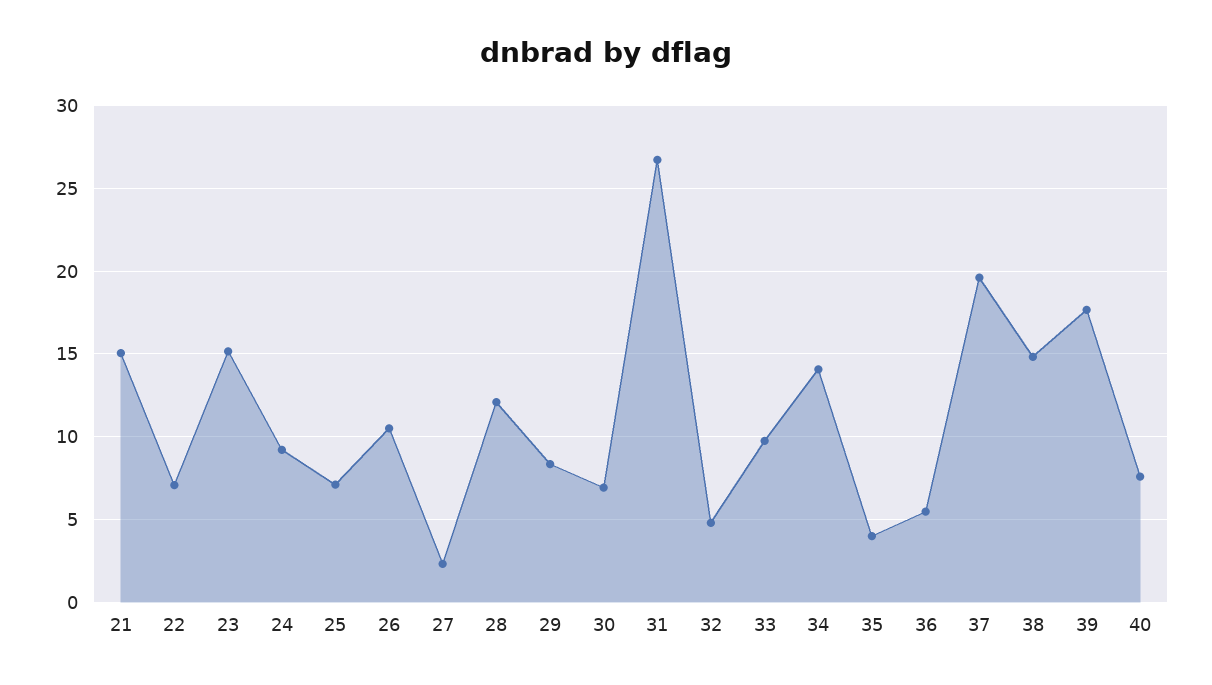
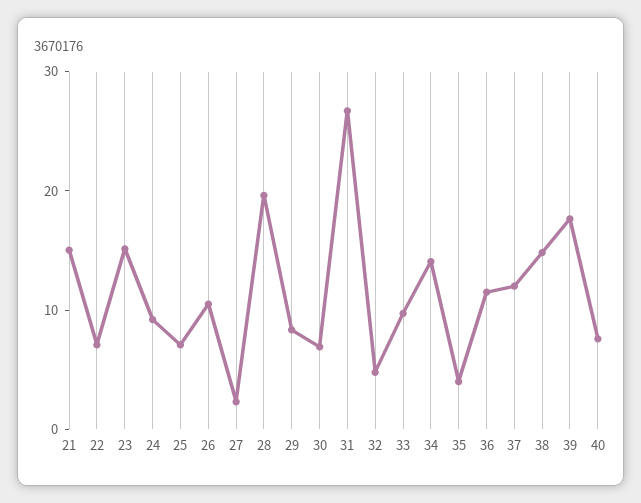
28: 12 -> 20
36: 5.5 -> 12
37: 19.5 -> 12

